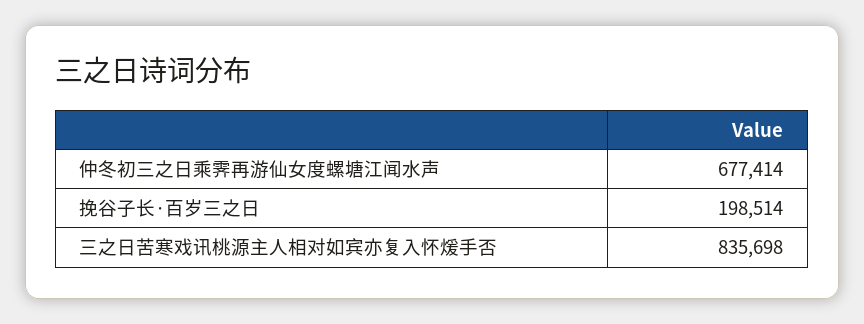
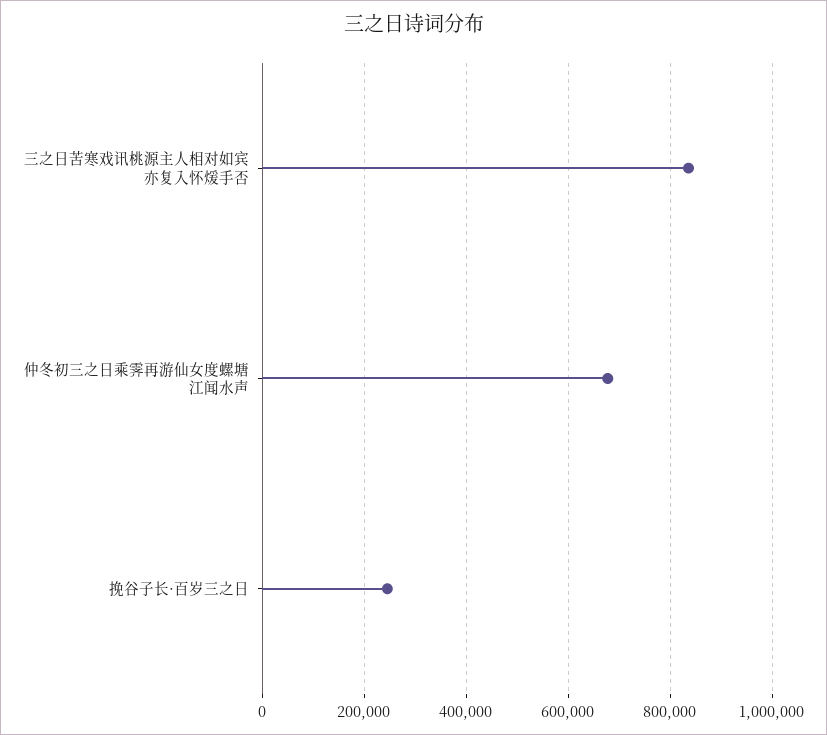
挽谷子长·百岁三之日: 198514 -> 240000

